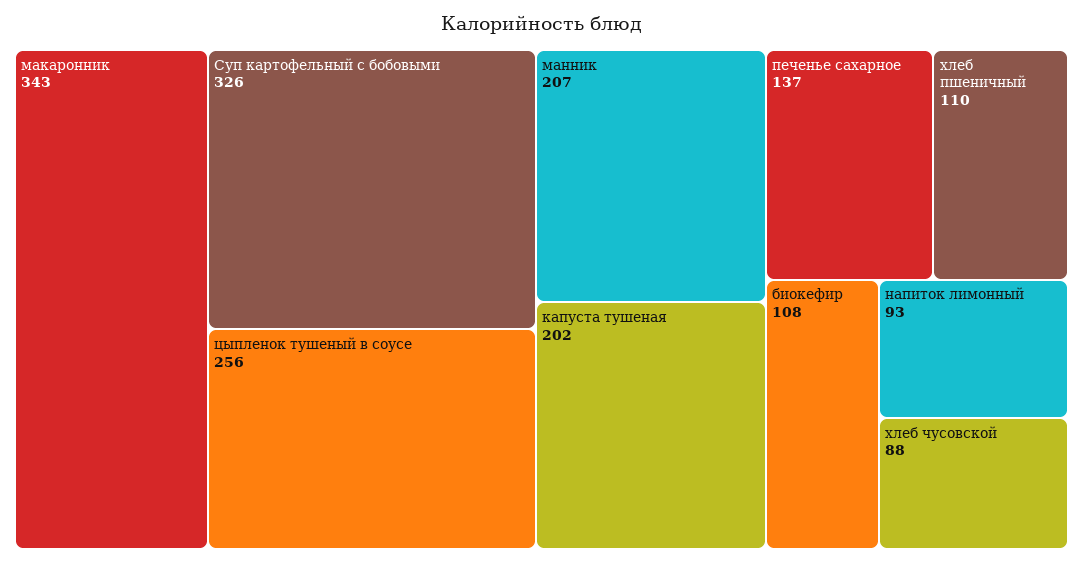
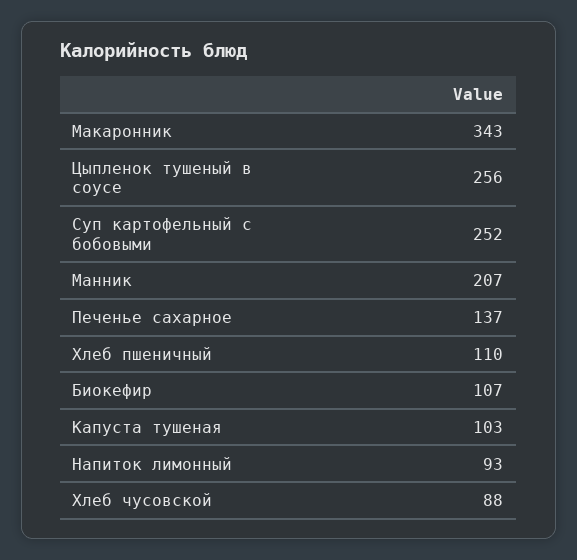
Суп картофельный с бобовыми: 326 -> 252
капуста тушеная: 202 -> 103
биокефир: 108 -> 107

